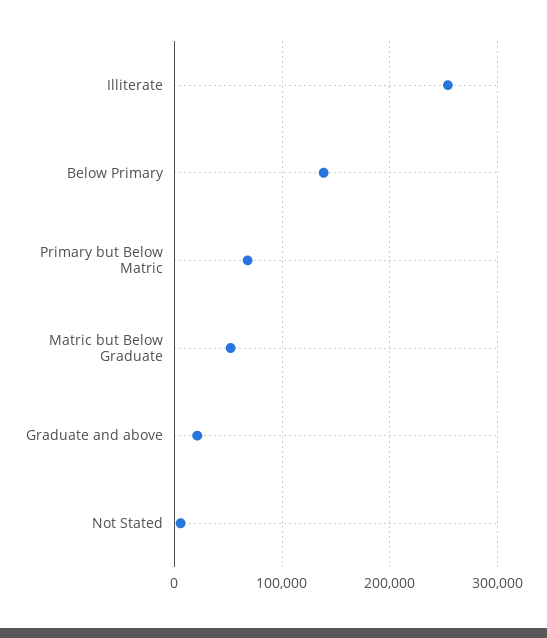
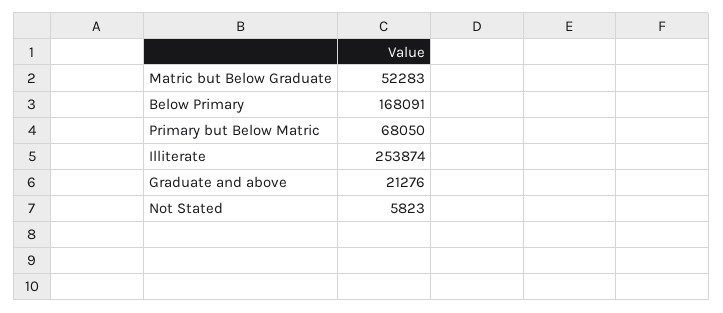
Below Primary: 140000 -> 168091

